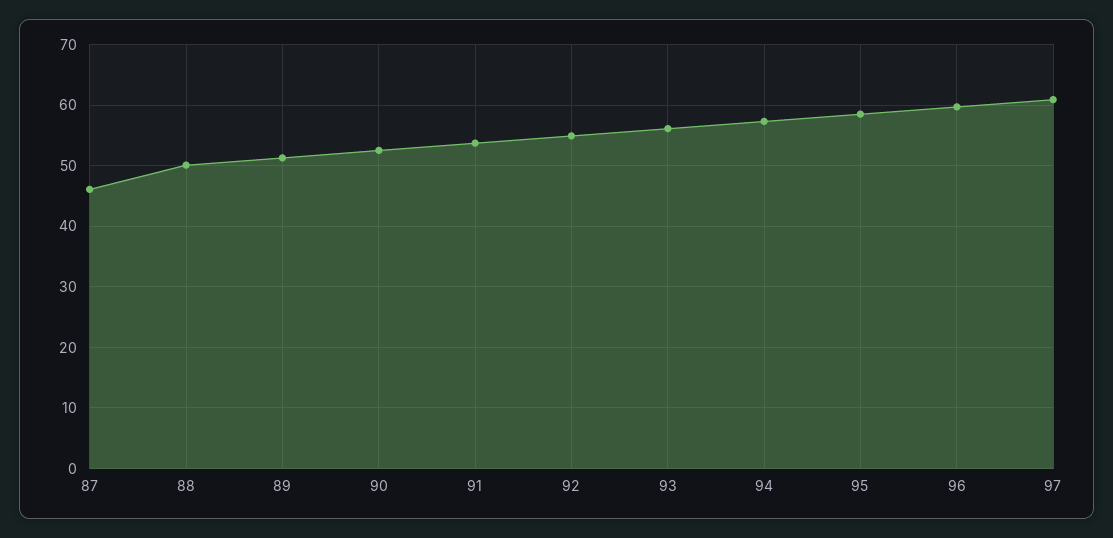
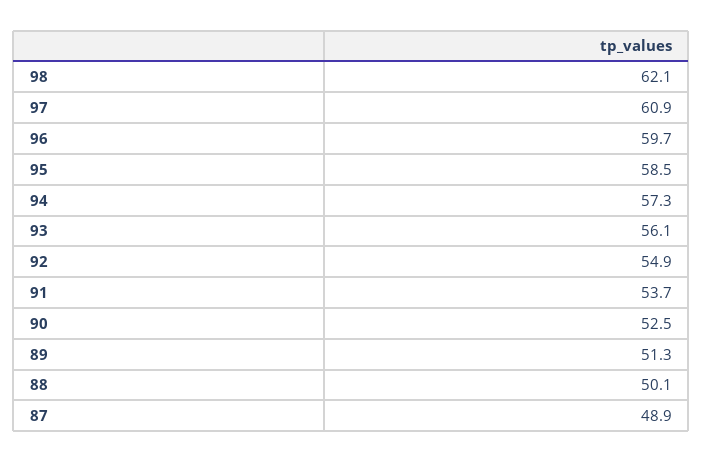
87: 46 -> 48.9
98: none -> 62.1

